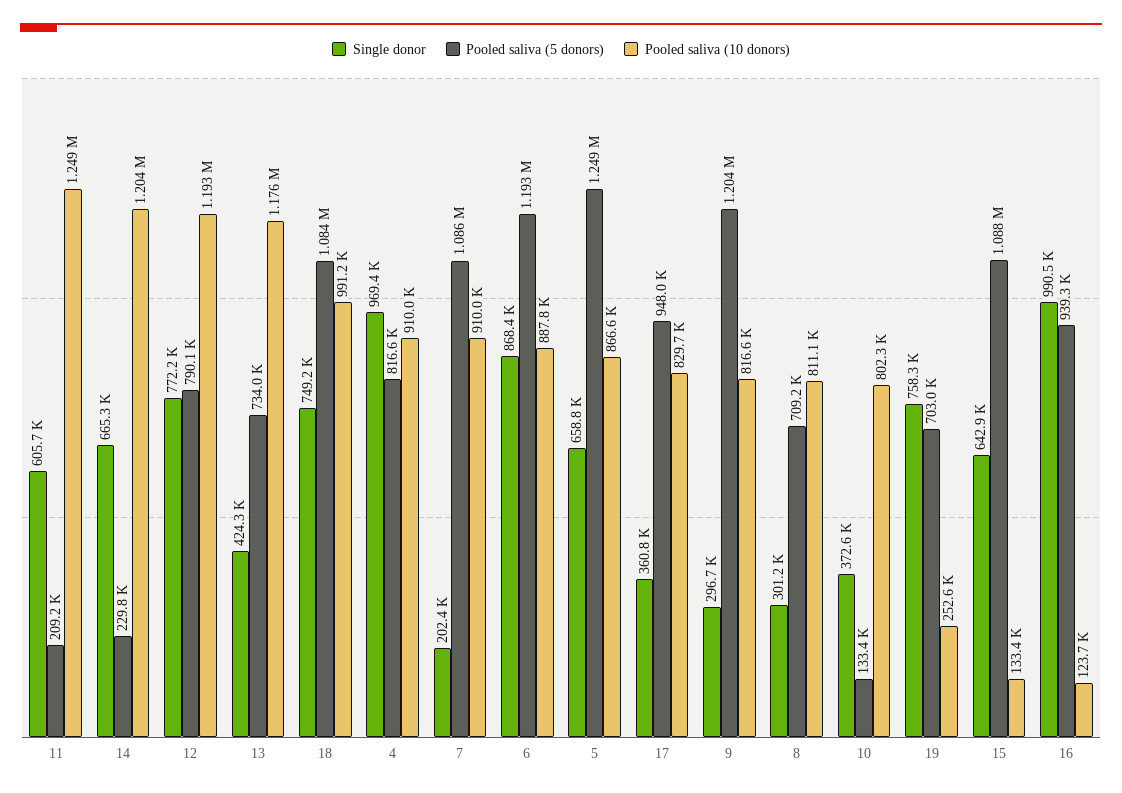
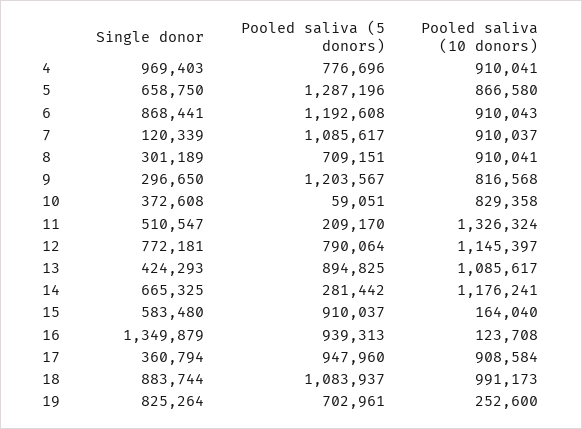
Single donor, 11: 605700 -> 510547
Pooled saliva (10 donors), 11: 1249000 -> 1326324
Pooled saliva (5 donors), 14: 229800 -> 281442
Pooled saliva (10 donors), 14: 1204000 -> 1176241
Pooled saliva (10 donors), 12: 1193000 -> 1145397
Pooled saliva (5 donors), 13: 734000 -> 894825
Pooled saliva (10 donors), 13: 1176000 -> 1085617
Single donor, 18: 749200 -> 883744
Pooled saliva (5 donors), 4: 816600 -> 776696
Single donor, 7: 202400 -> 120339
Pooled saliva (10 donors), 6: 887800 -> 910043
Pooled saliva (5 donors), 5: 1249000 -> 1287196
Pooled saliva (10 donors), 17: 829700 -> 908584
Pooled saliva (10 donors), 8: 811100 -> 910041
Pooled saliva (5 donors), 10: 133400 -> 59051
Pooled saliva (10 donors), 10: 802300 -> 829358
Single donor, 19: 758300 -> 825264
Single donor, 15: 642900 -> 583480
Pooled saliva (5 donors), 15: 1088000 -> 910037
Pooled saliva (10 donors), 15: 133400 -> 164040
Single donor, 16: 990500 -> 1349879

